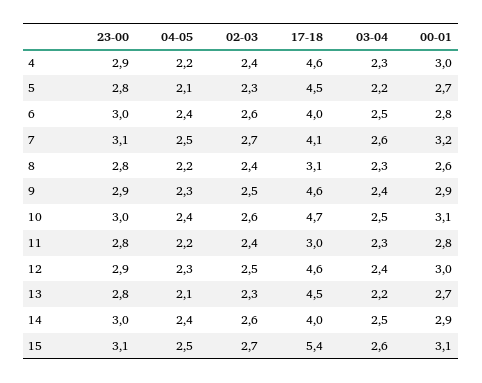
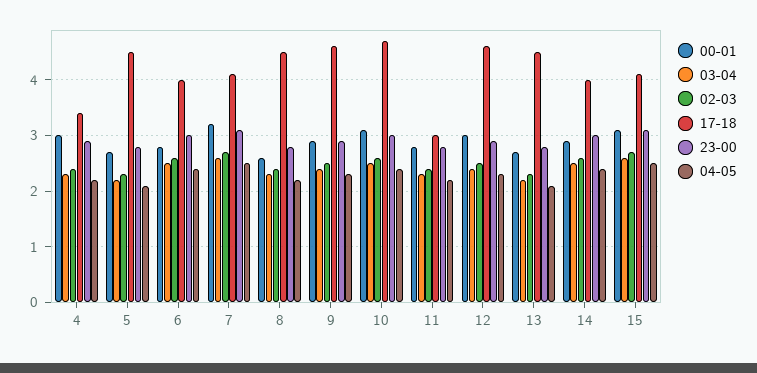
17-18, 4: 4.6 -> 3.5
17-18, 8: 3.1 -> 4.5
17-18, 15: 5.4 -> 4

